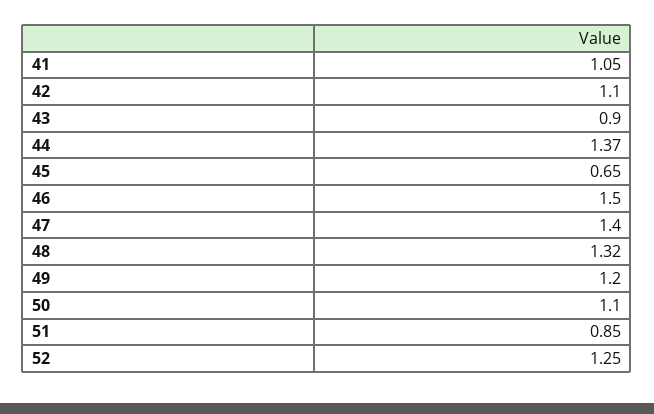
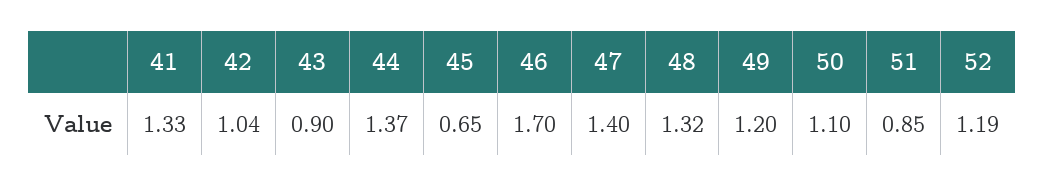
41: 1.05 -> 1.33
42: 1.1 -> 1.04
46: 1.5 -> 1.7
52: 1.25 -> 1.19

